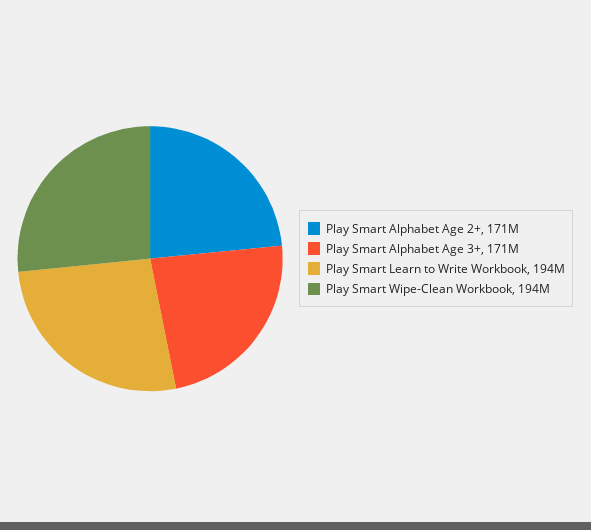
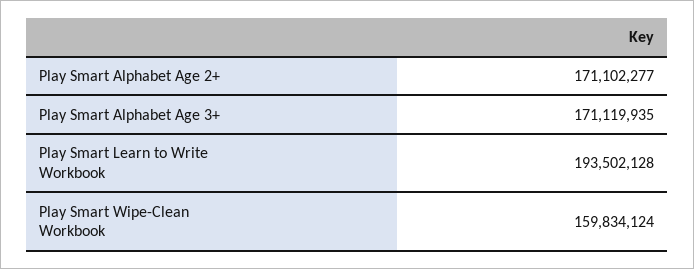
Play Smart Wipe-Clean Workbook: 194000000 -> 159834124

